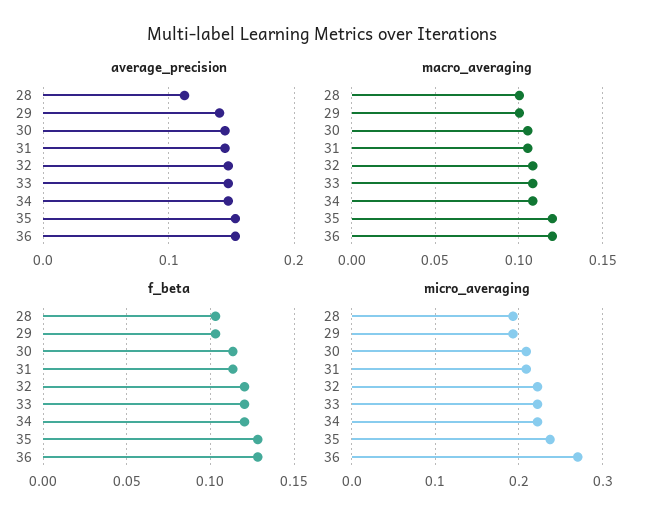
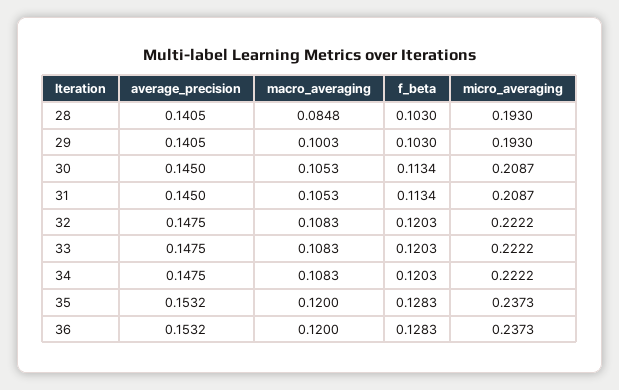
average_precision, 28: 0.11 -> 0.1405
macro_averaging, 28: 0.1 -> 0.0848
micro_averaging, 36: 0.27 -> 0.2373

